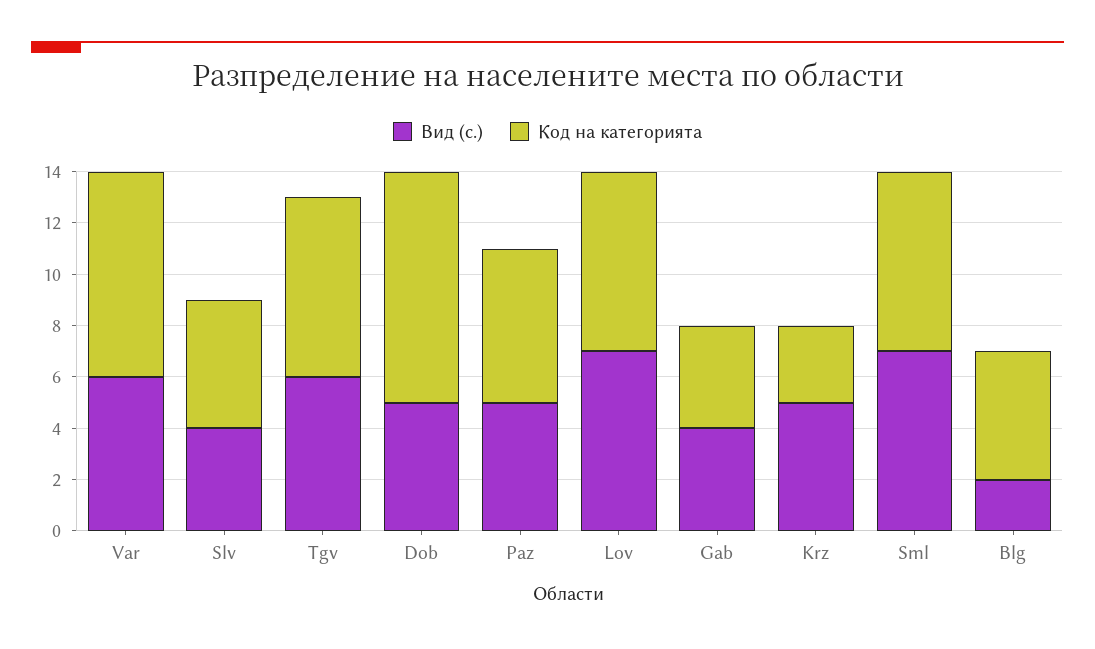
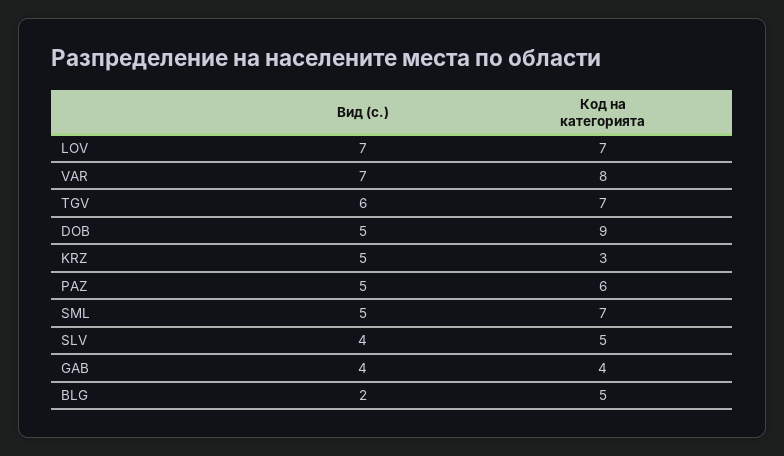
Вид (с.), Var: 6 -> 7
Вид (с.), Sml: 7 -> 5

